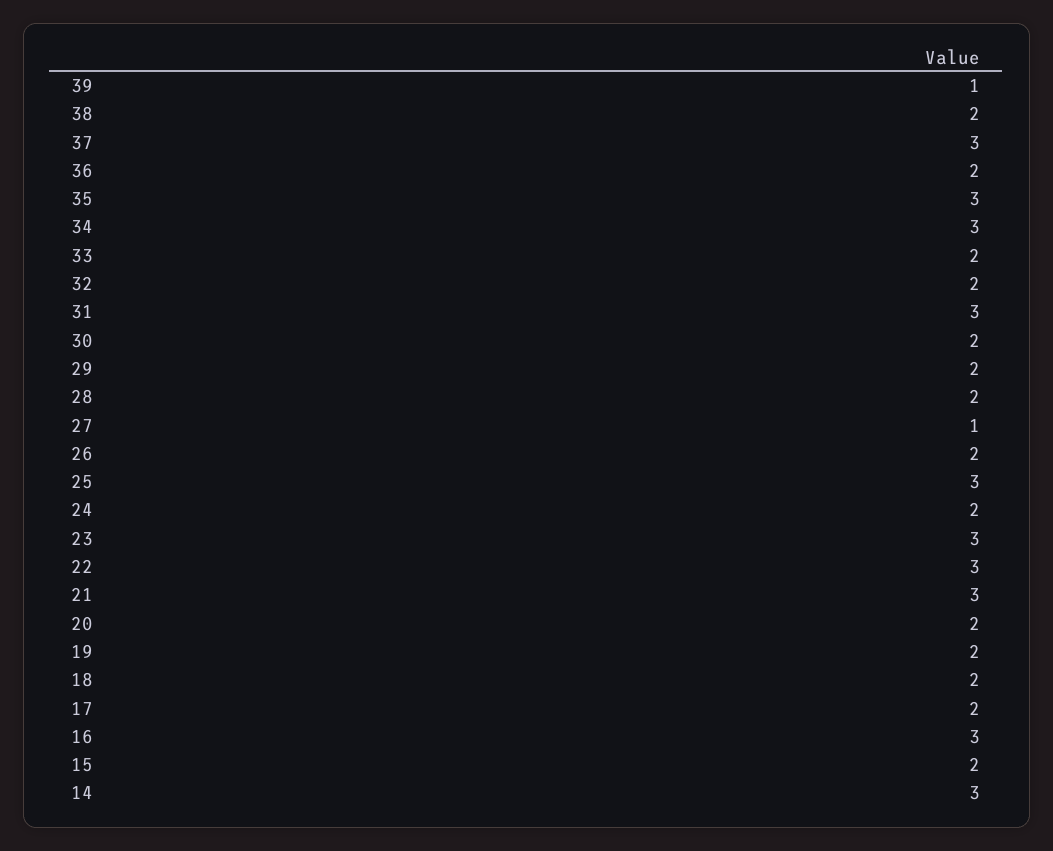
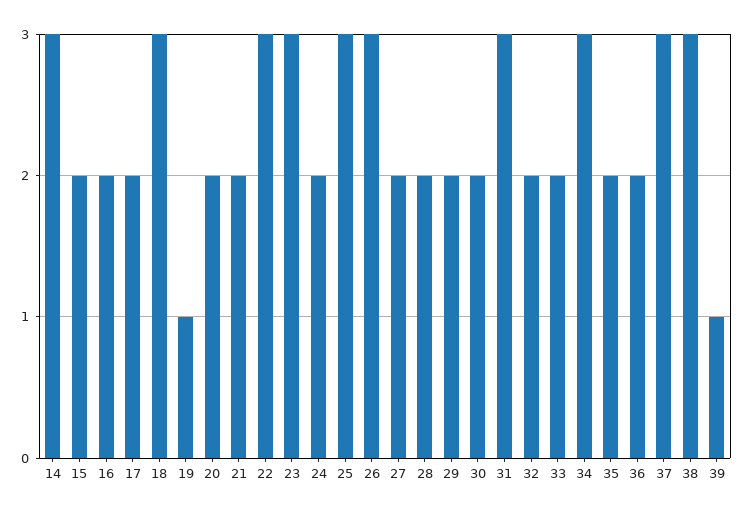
38: 2 -> 3
35: 3 -> 2
27: 1 -> 2
26: 2 -> 3
21: 3 -> 2
19: 2 -> 1
18: 2 -> 3
16: 3 -> 2

